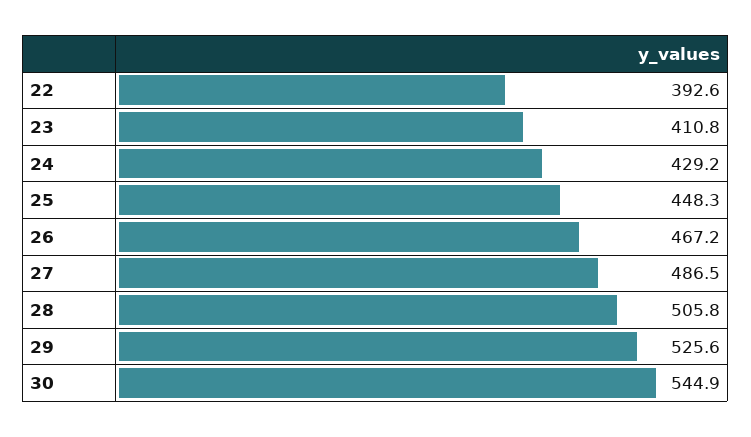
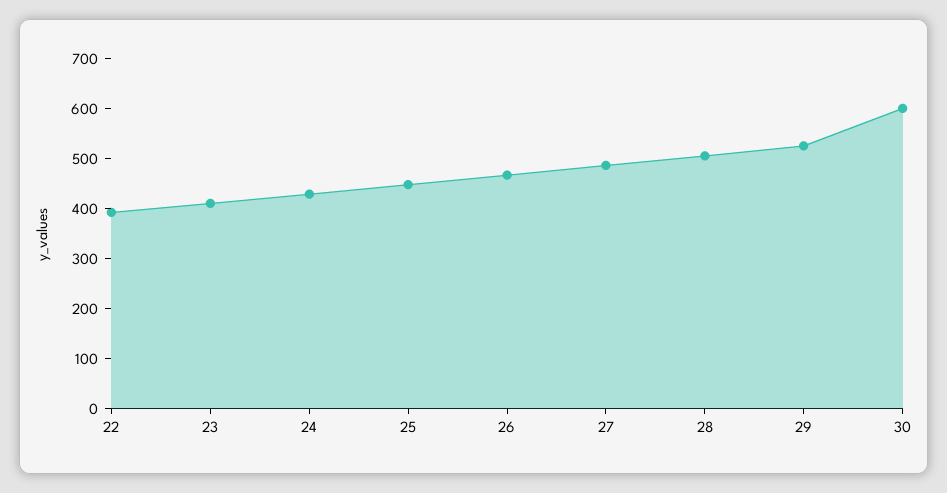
30: 544.9 -> 600

